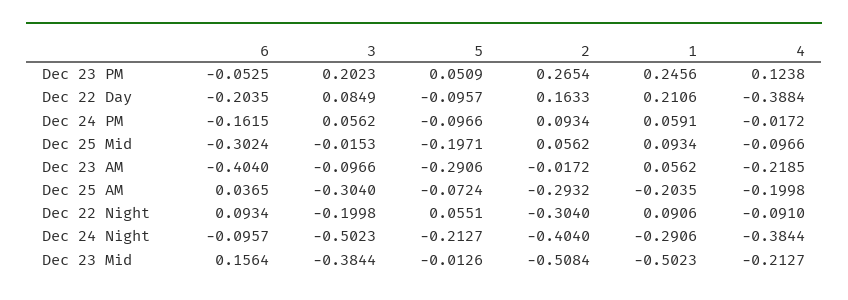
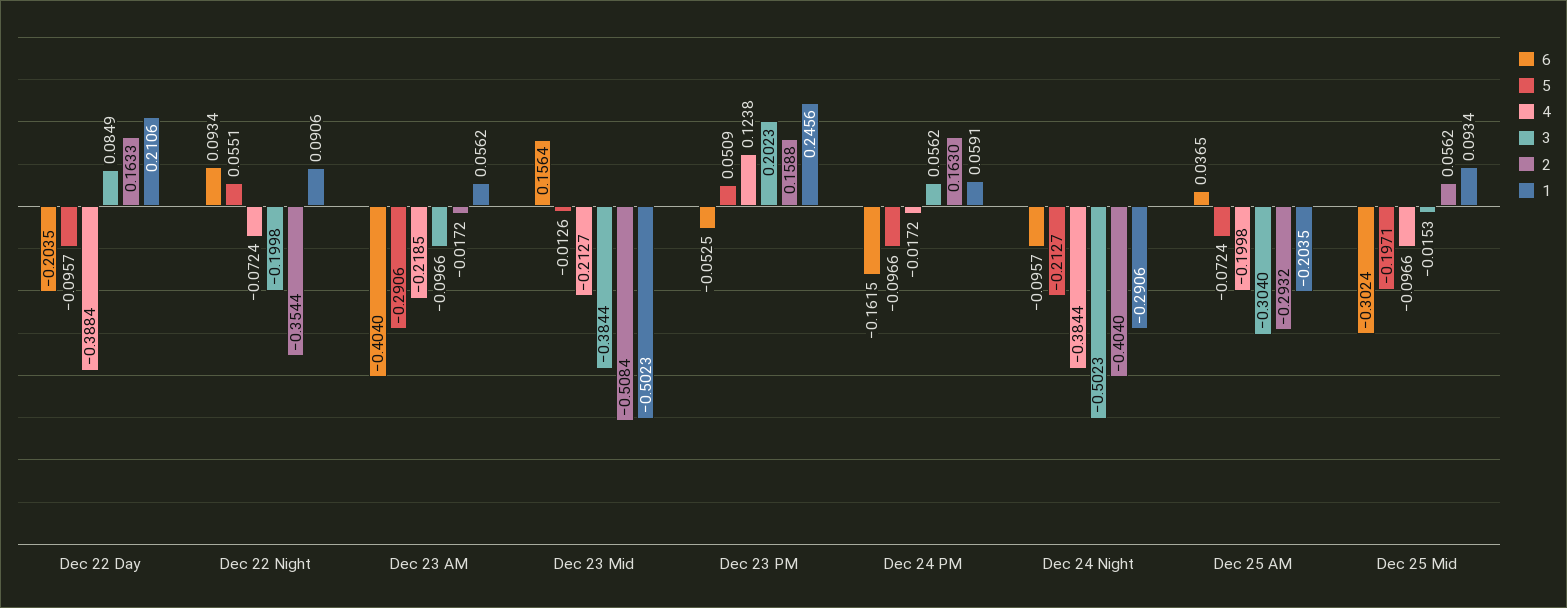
2, Dec 23 PM: 0.2654 -> 0.1588
2, Dec 24 PM: 0.0934 -> 0.163
2, Dec 22 Night: -0.304 -> -0.3544
4, Dec 22 Night: -0.091 -> -0.0724

